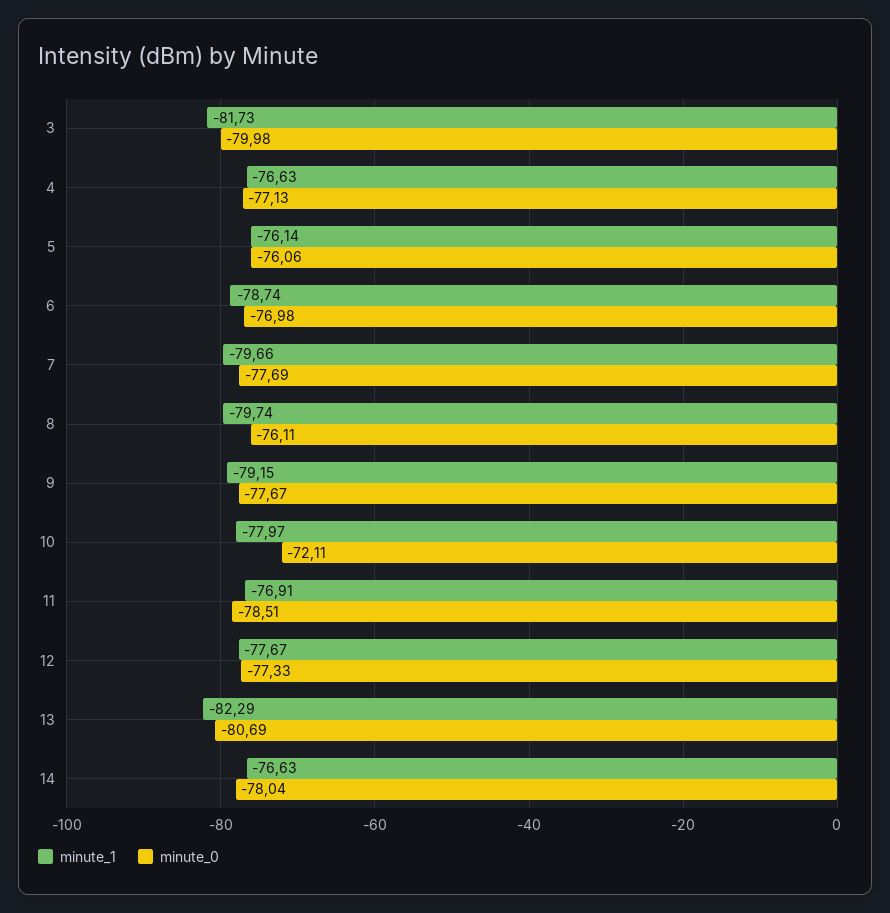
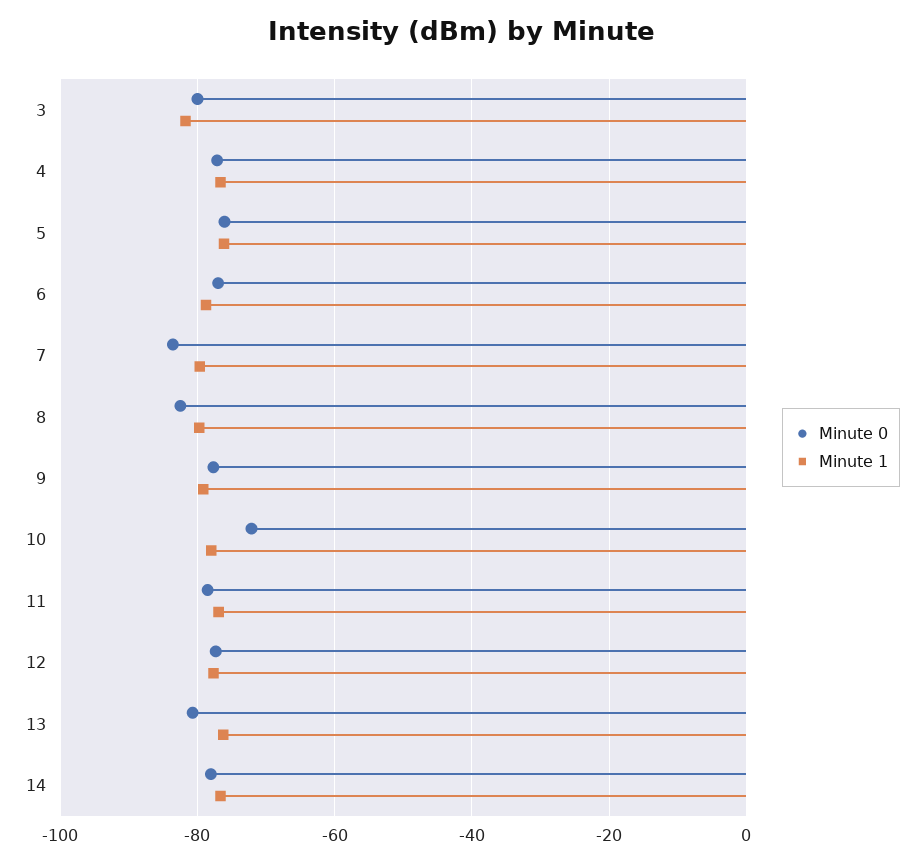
minute_0, 7: -77.69 -> -84
minute_0, 8: -76.11 -> -82
minute_1, 13: -82.29 -> -76

